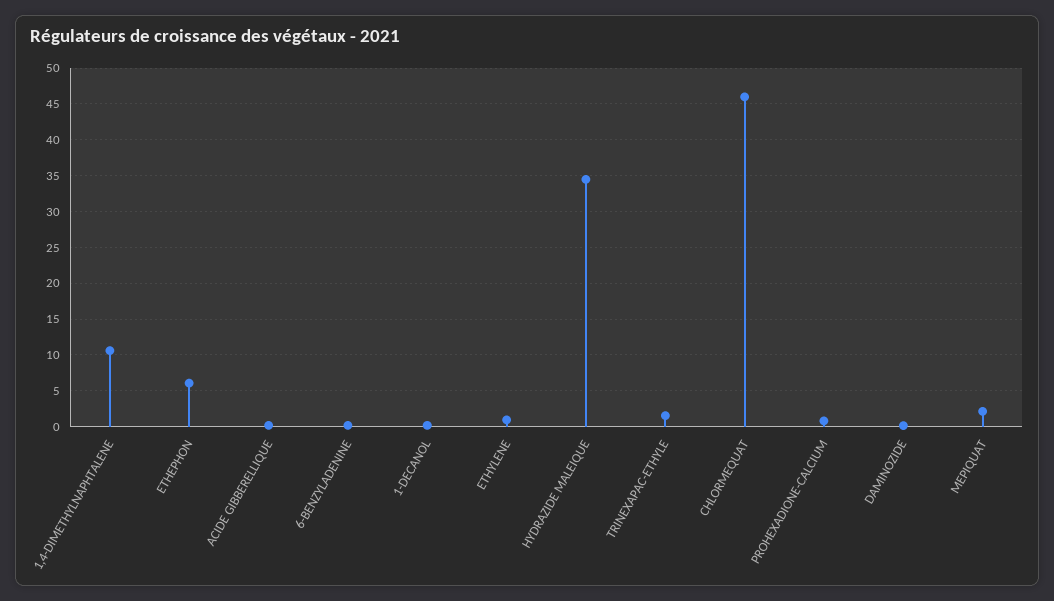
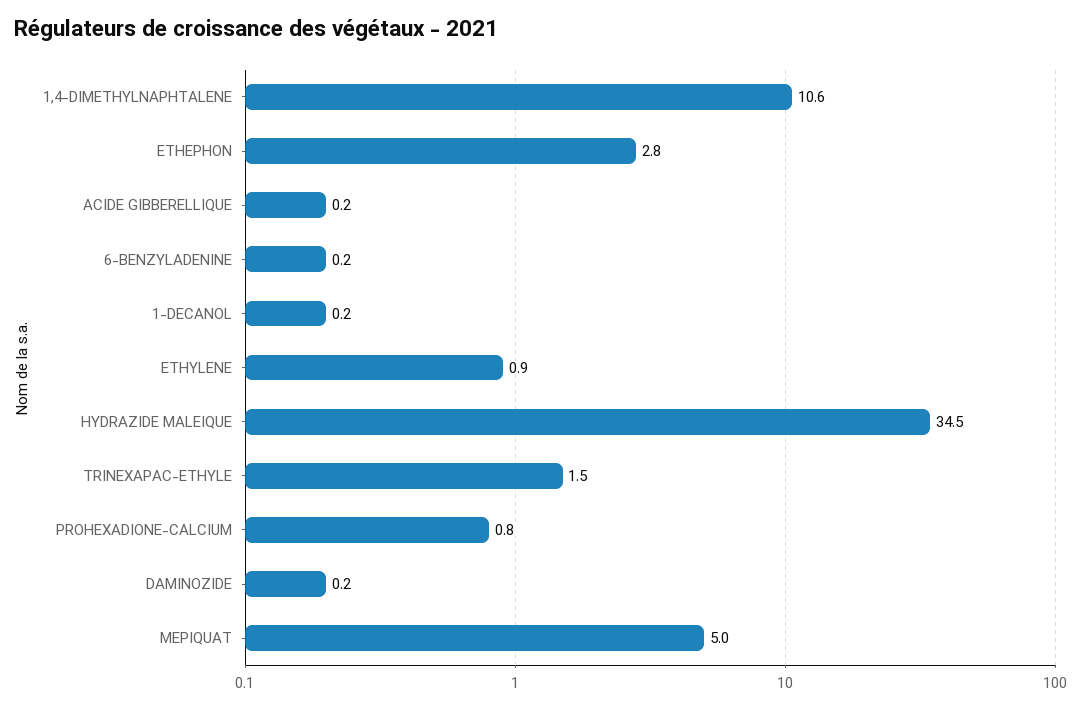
ETHEPHON: 6 -> 2.8
CHLORMEQUAT: 46 -> none
MEPIQUAT: 2 -> 5

